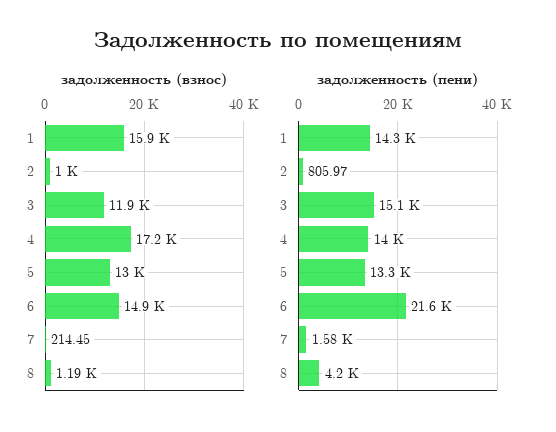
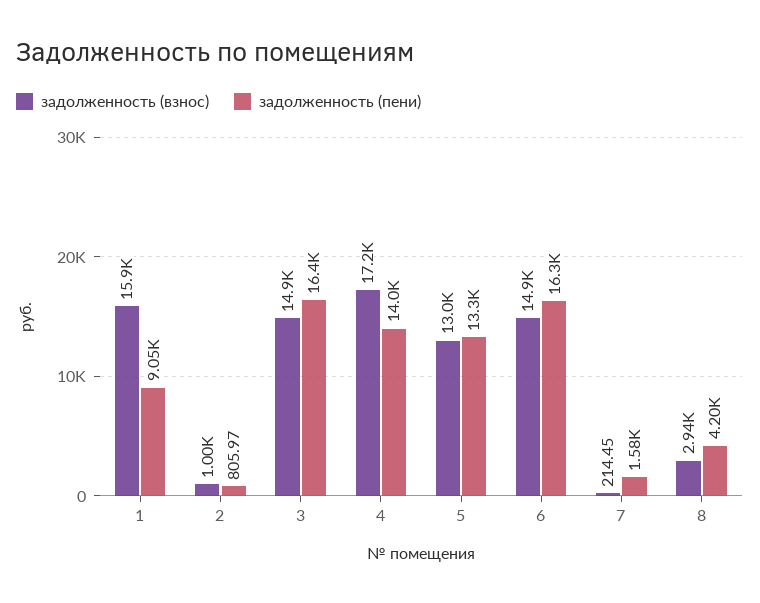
задолженность (взнос), 3: 11900 -> 14900
задолженность (взнос), 8: 1190 -> 2940
задолженность (пени), 1: 14300 -> 9050
задолженность (пени), 3: 15100 -> 16400
задолженность (пени), 6: 21600 -> 16300

